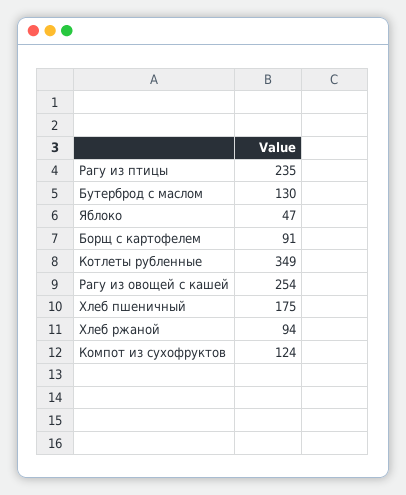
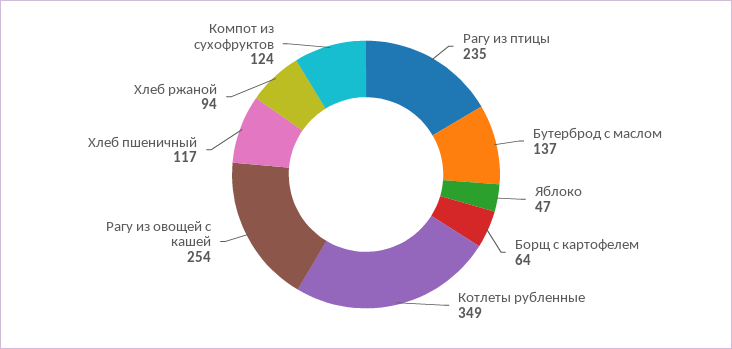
Бутерброд с маслом: 130 -> 137
Борщ с картофелем: 91 -> 64
Хлеб пшеничный: 175 -> 117

